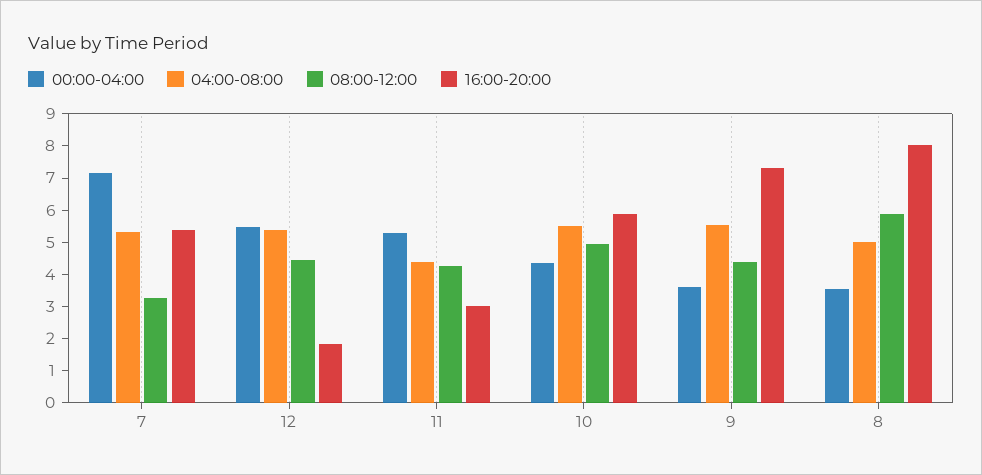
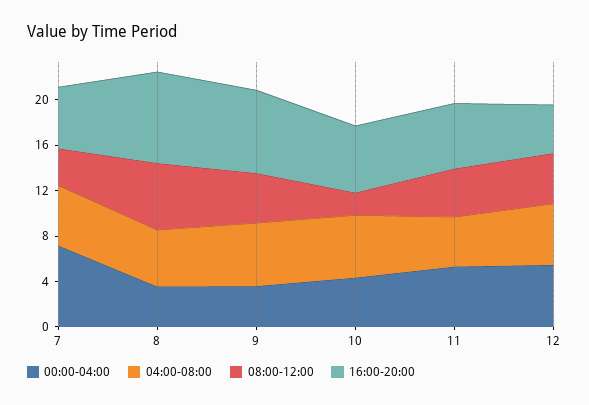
16:00-20:00, 12: 1.75 -> 4
16:00-20:00, 11: 3 -> 6
08:00-12:00, 10: 5 -> 2

